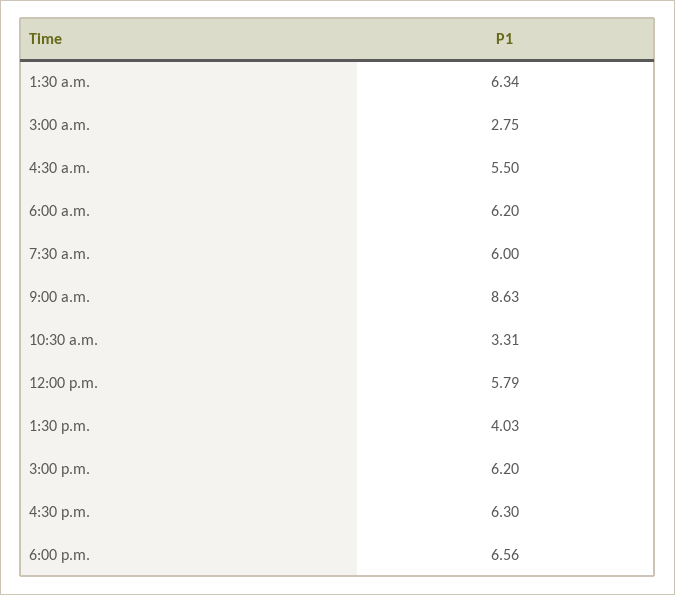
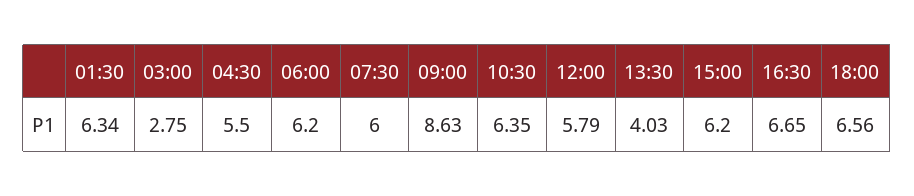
10:30 a.m.: 3.31 -> 6.35
4:30 p.m.: 6.3 -> 6.65

